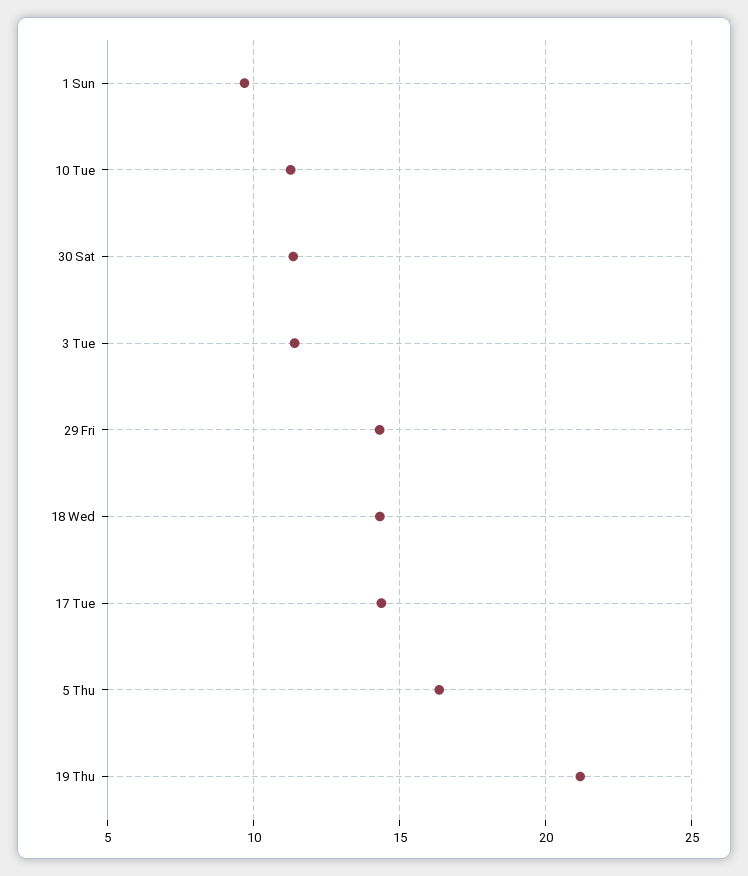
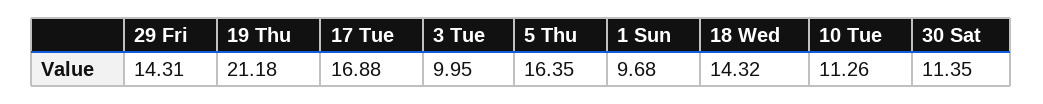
3 Tue: 11.5 -> 9.95
17 Tue: 14.5 -> 16.88

